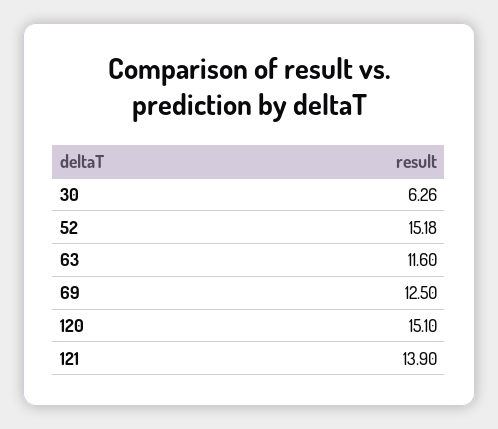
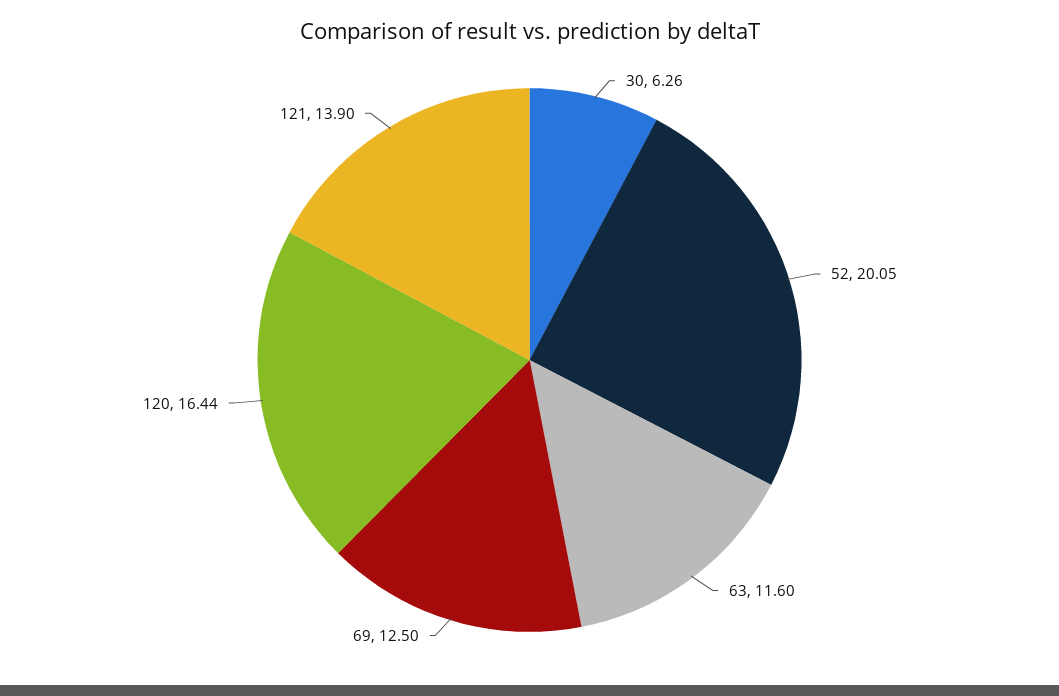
52: 15.18 -> 20.05
120: 15.1 -> 16.44

